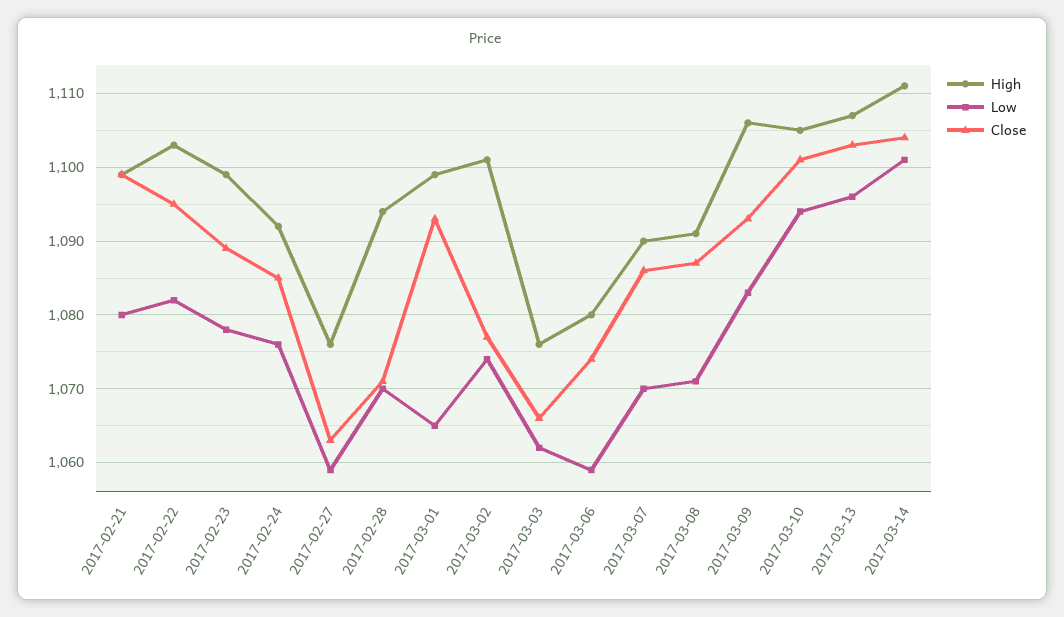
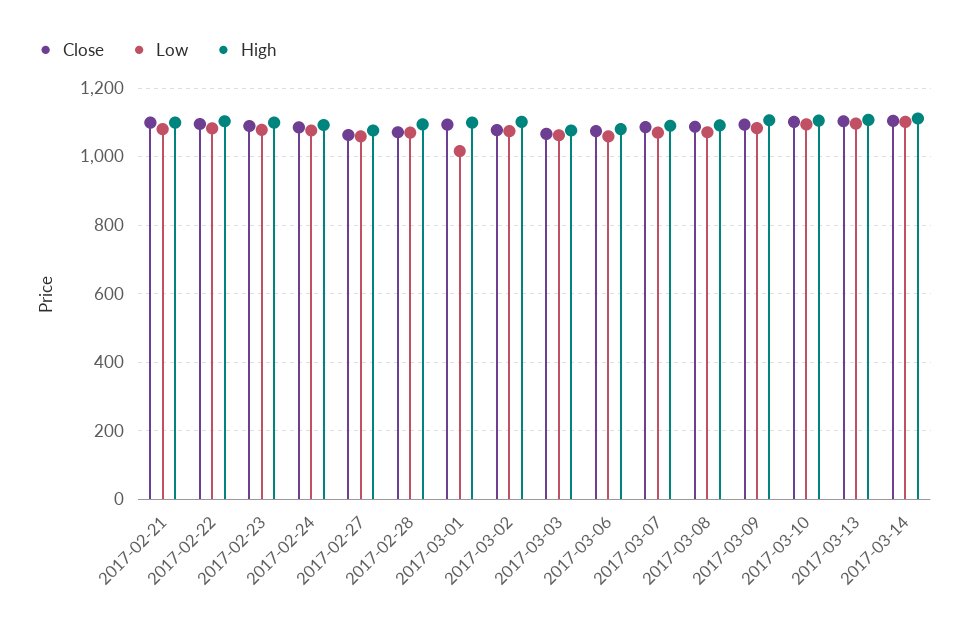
Low, 2017-03-01: 1065 -> 1020

